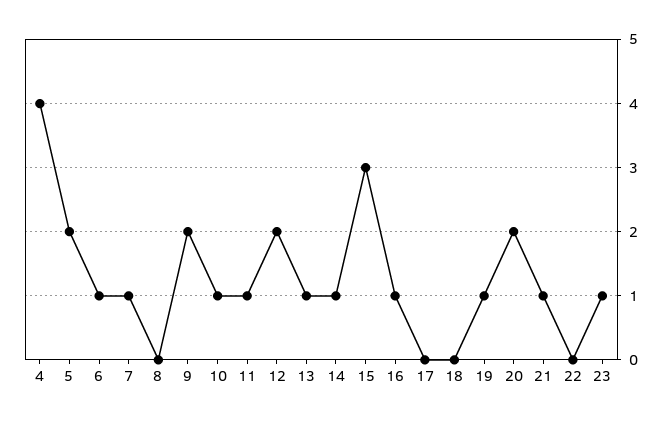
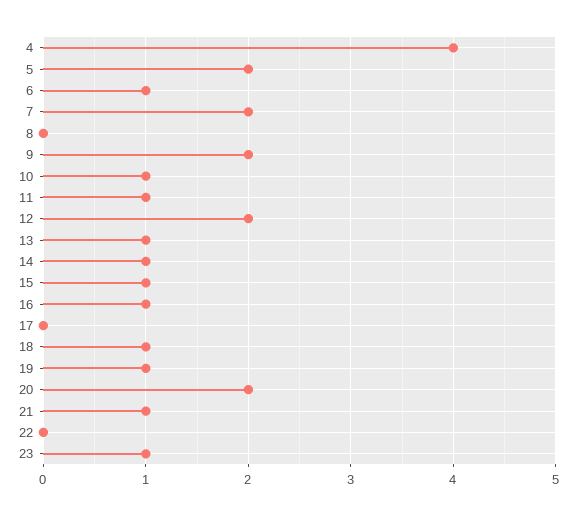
7: 1 -> 2
15: 3 -> 1
18: 0 -> 1

